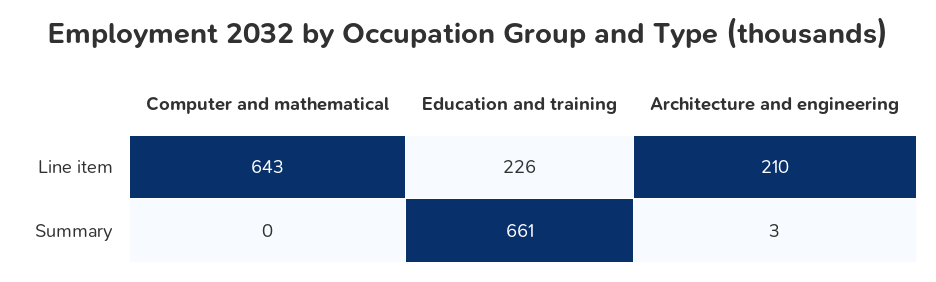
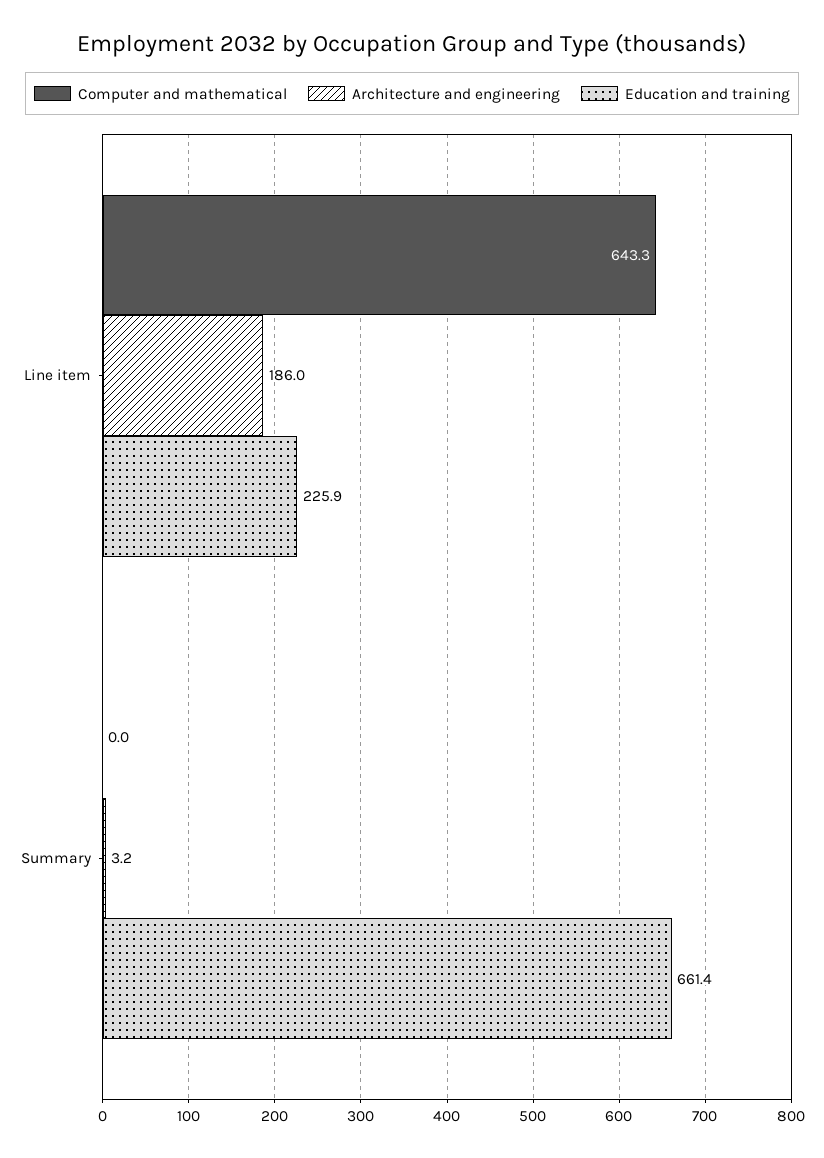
Architecture and engineering, Line item: 210 -> 186

